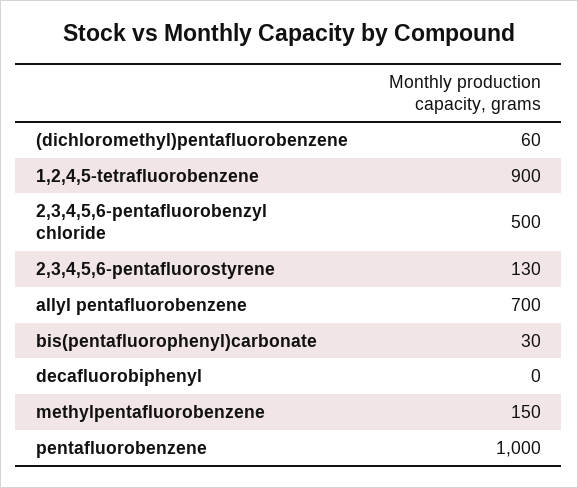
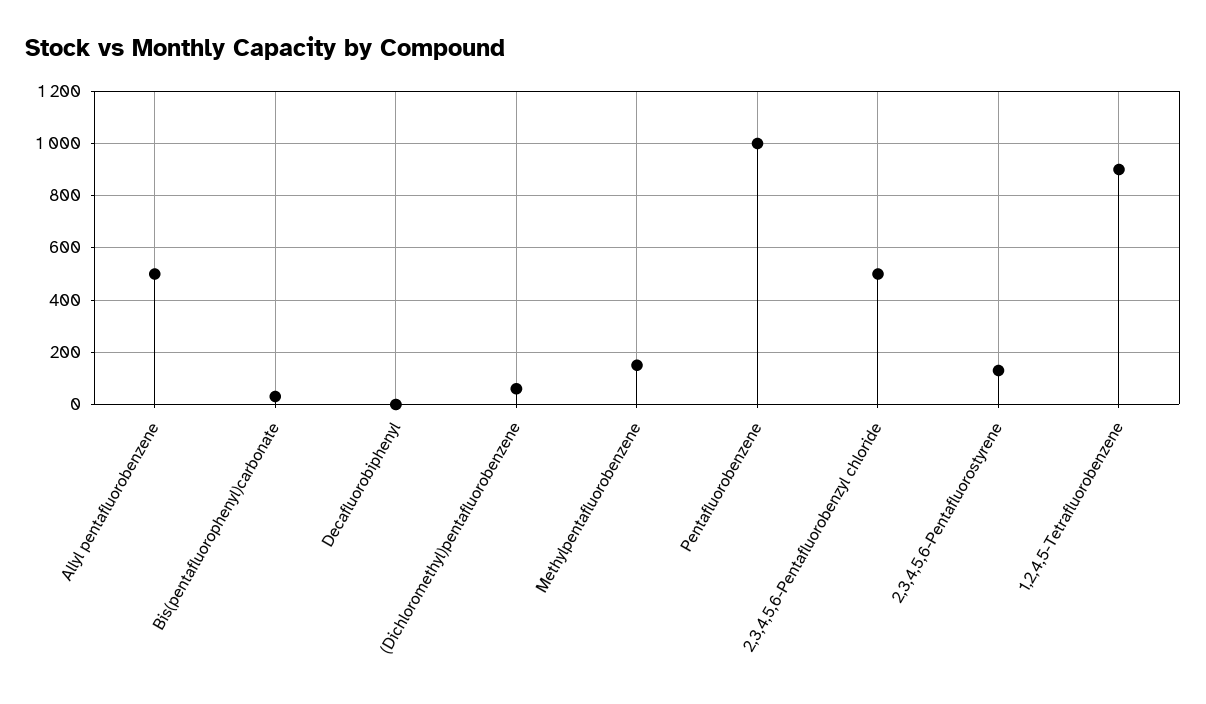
allyl pentafluorobenzene: 700 -> 500

